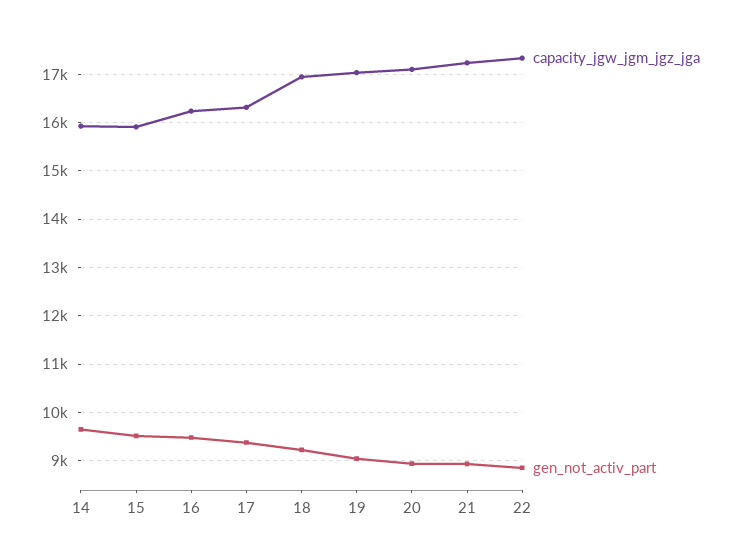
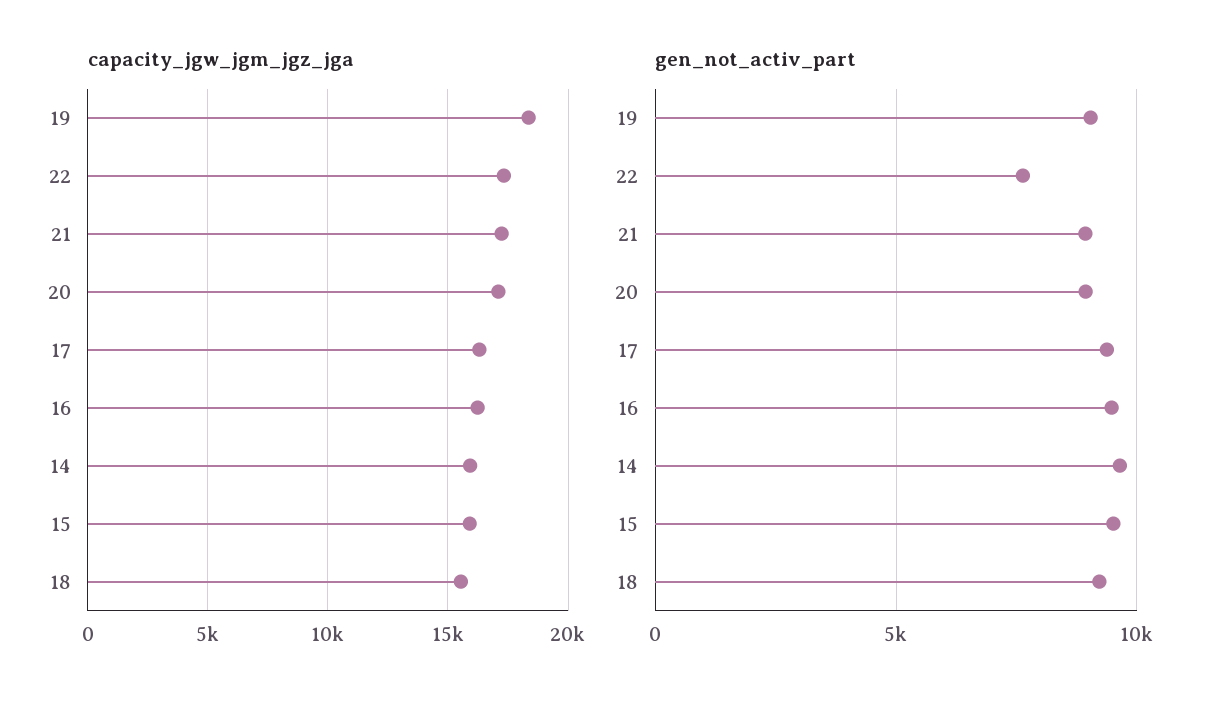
capacity_jgw_jgm_jgz_jga, 18: 17000 -> 15500
capacity_jgw_jgm_jgz_jga, 19: 17000 -> 18500
gen_not_activ_part, 22: 8800 -> 7500

